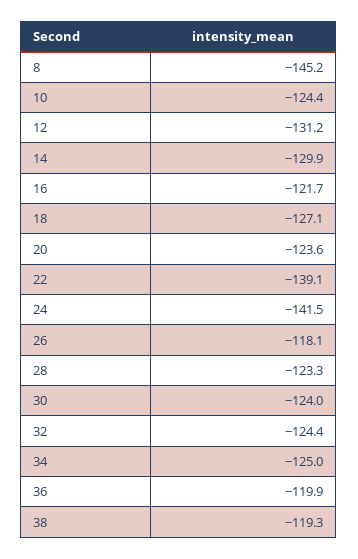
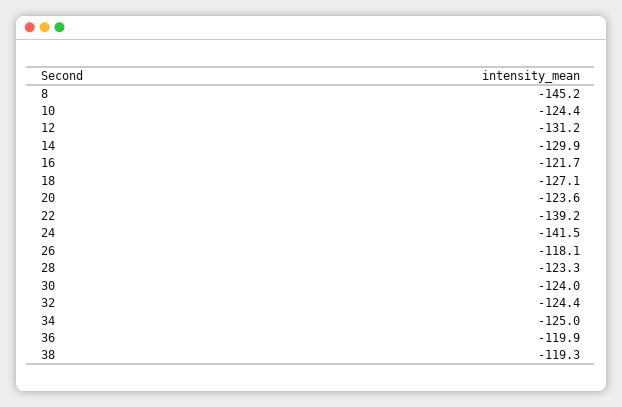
22: -139.1 -> -139.2

